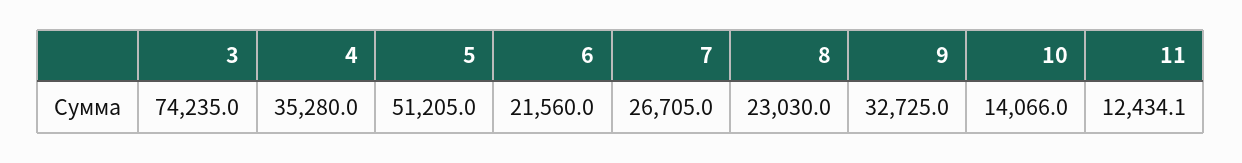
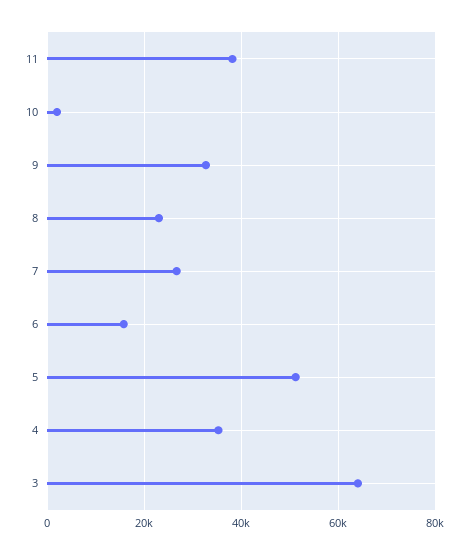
3: 74235 -> 64000
6: 21560 -> 16000
10: 14066 -> 2000
11: 12434.1 -> 38000

